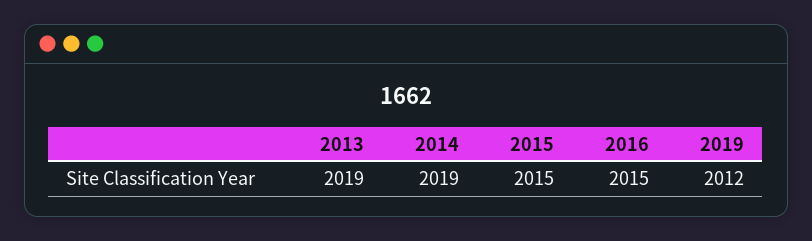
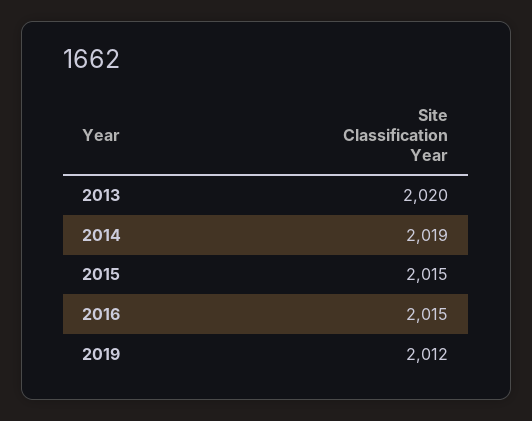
2013: 2019 -> 2020

